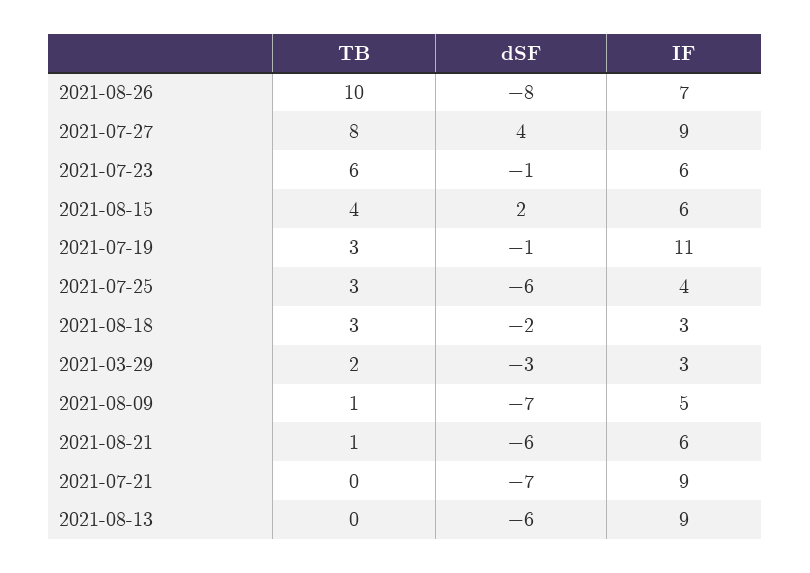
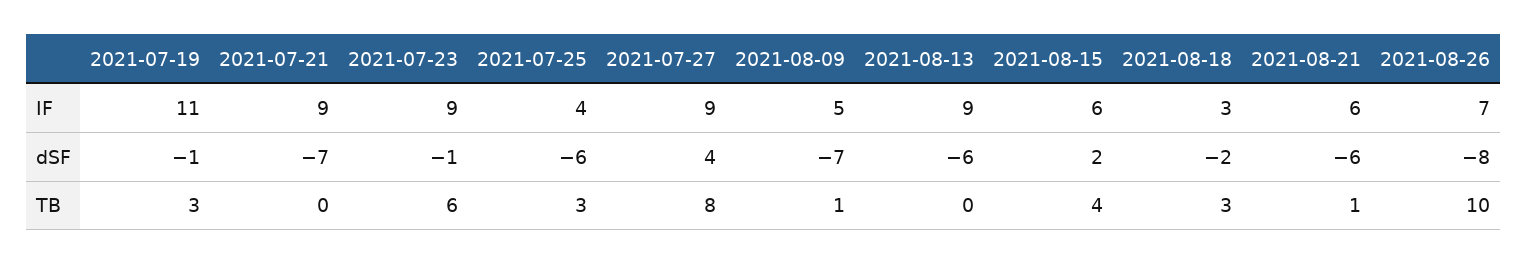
IF, 2021-07-23: 6 -> 9
TB, 2021-03-29: 2 -> none
dSF, 2021-03-29: -3 -> none
IF, 2021-03-29: 3 -> none

